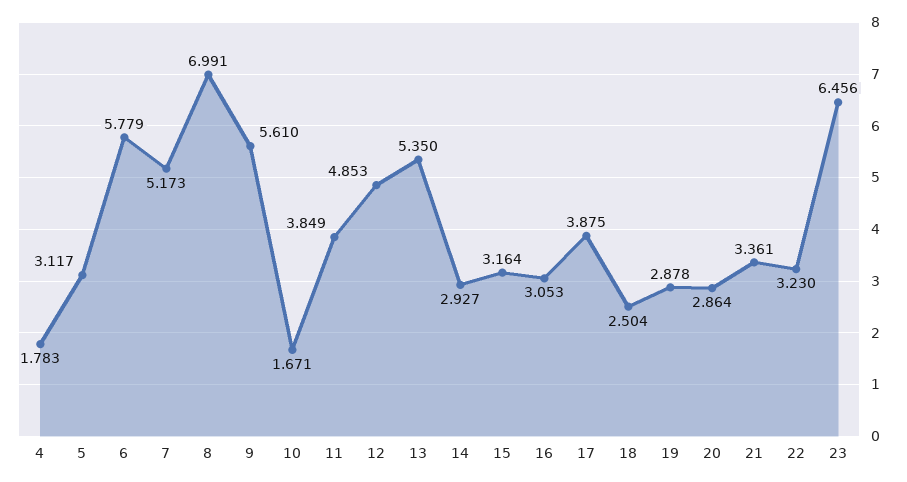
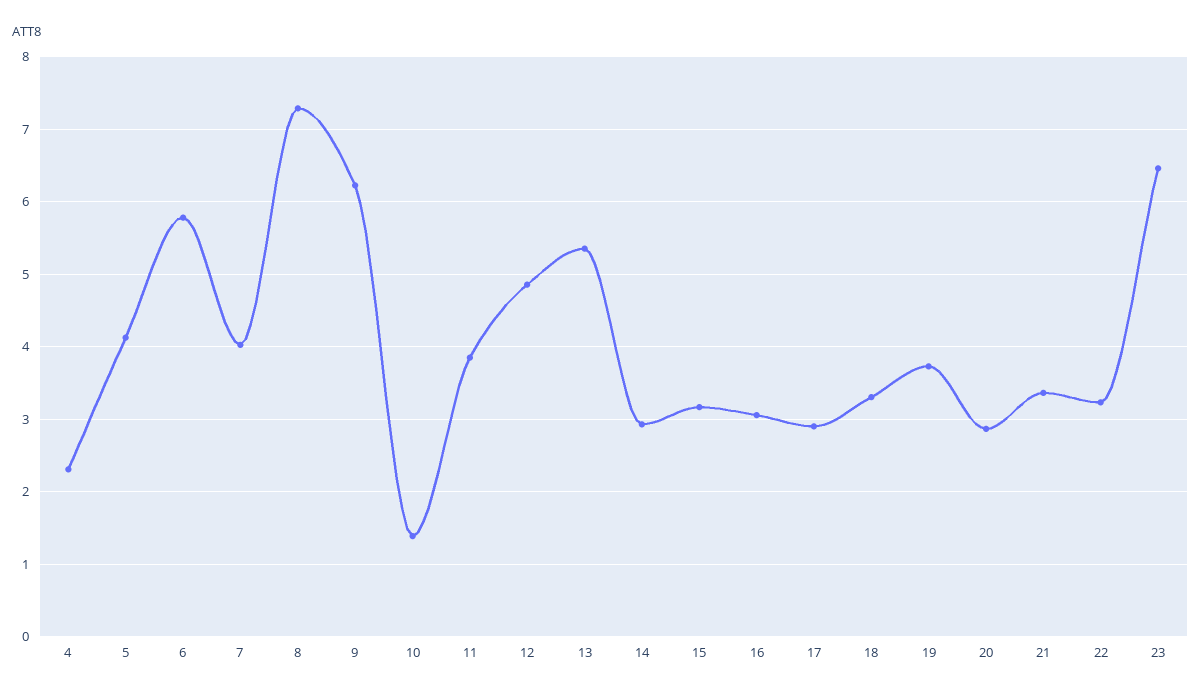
4: 1.783 -> 2.3
5: 3.117 -> 4.1
7: 5.173 -> 4
8: 6.991 -> 7.3
9: 5.61 -> 6.2
10: 1.671 -> 1.4
17: 3.875 -> 2.9
18: 2.504 -> 3.3
19: 2.878 -> 3.7

